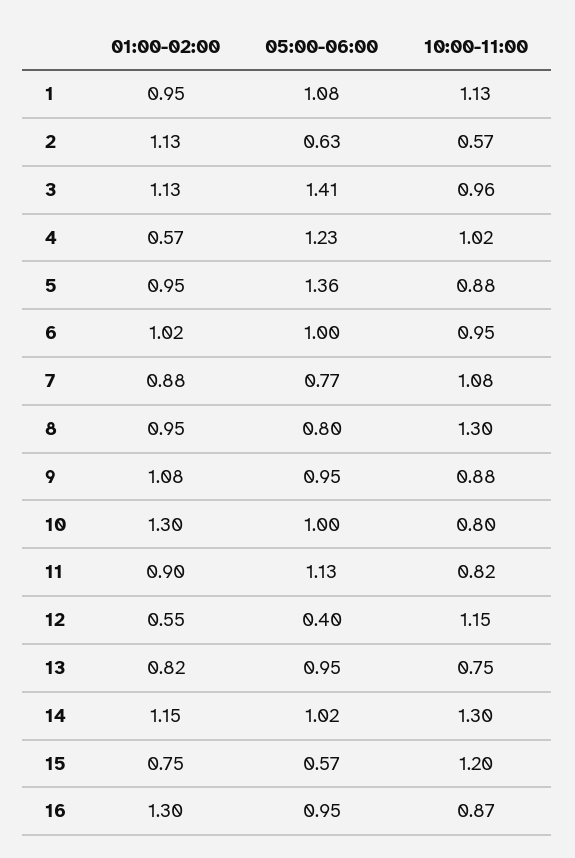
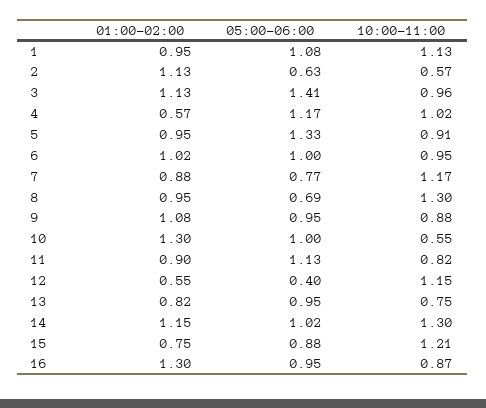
05:00-06:00, 4: 1.23 -> 1.17
05:00-06:00, 5: 1.36 -> 1.33
10:00-11:00, 5: 0.88 -> 0.91
10:00-11:00, 7: 1.08 -> 1.17
05:00-06:00, 8: 0.8 -> 0.69
10:00-11:00, 10: 0.8 -> 0.55
05:00-06:00, 15: 0.57 -> 0.88
10:00-11:00, 15: 1.2 -> 1.21

